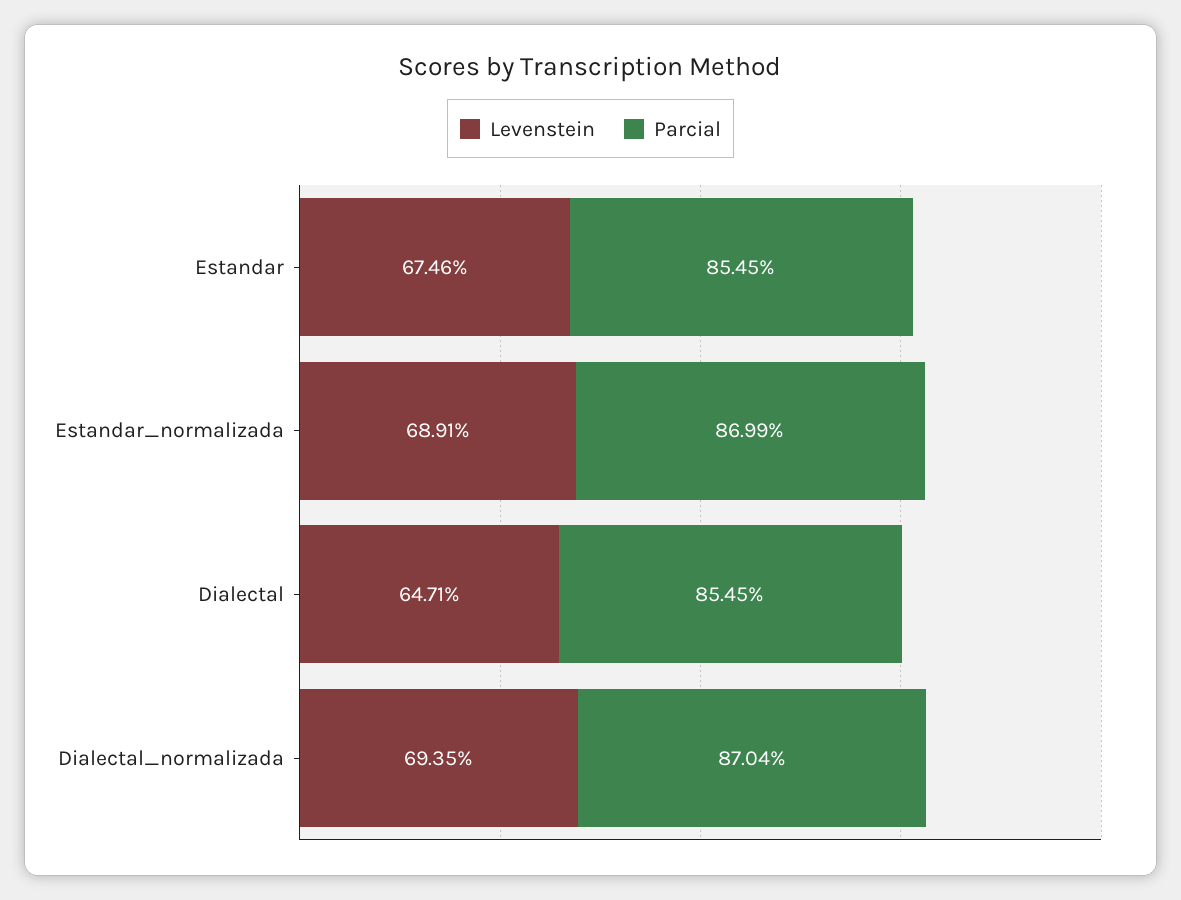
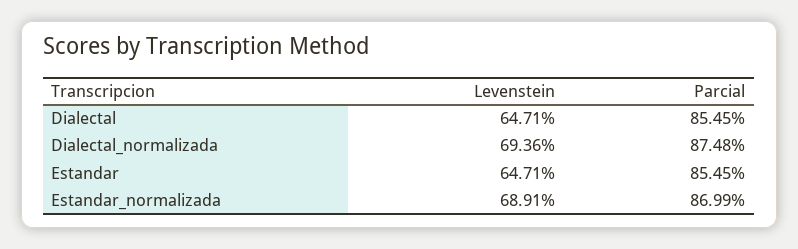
Levenstein, Estandar: 67.46 -> 64.71
Levenstein, Dialectal_normalizada: 69.35 -> 69.36
Parcial, Dialectal_normalizada: 87.04 -> 87.48

